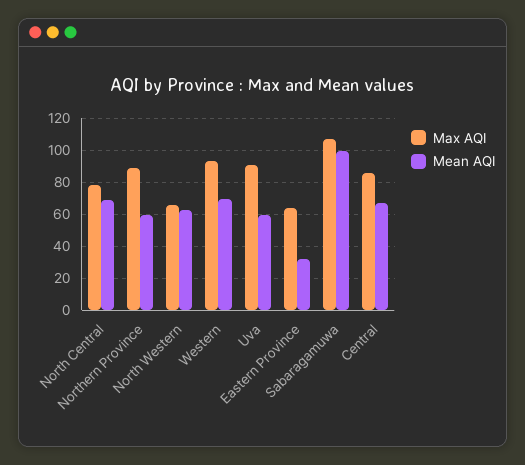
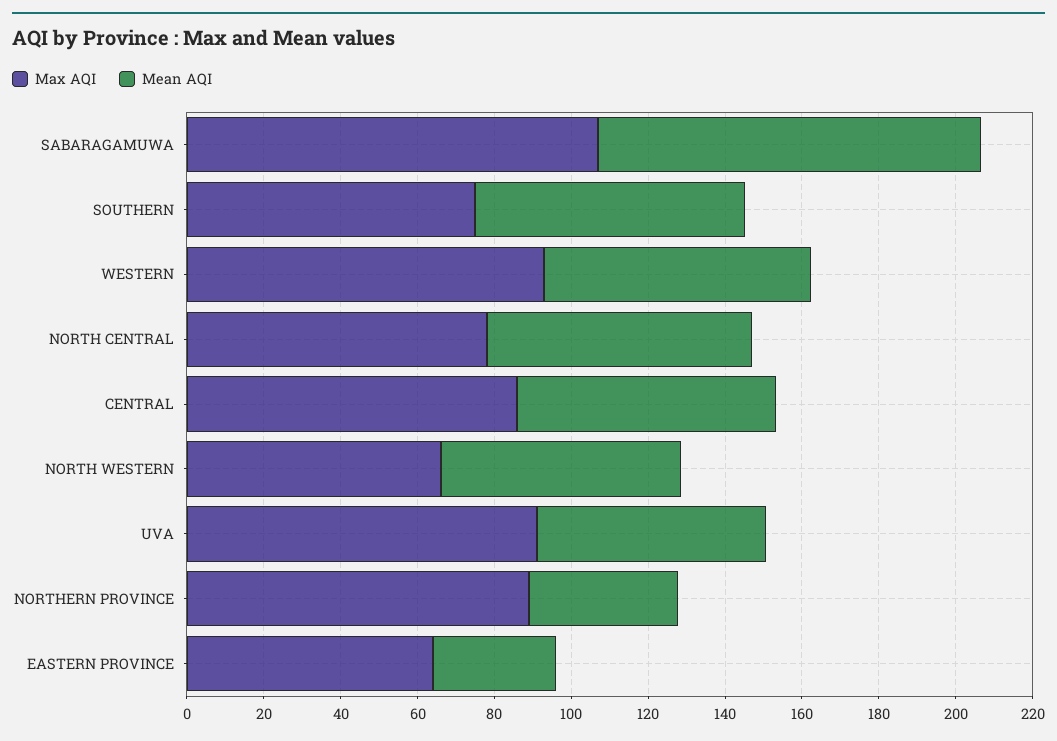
Mean AQI, Northern Province: 60 -> 40
Max AQI, SOUTHERN: none -> 75
Mean AQI, SOUTHERN: none -> 70

